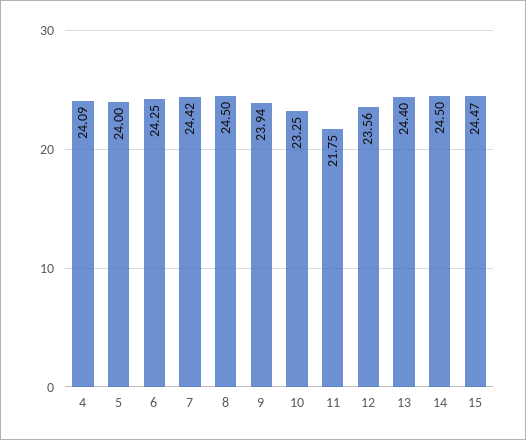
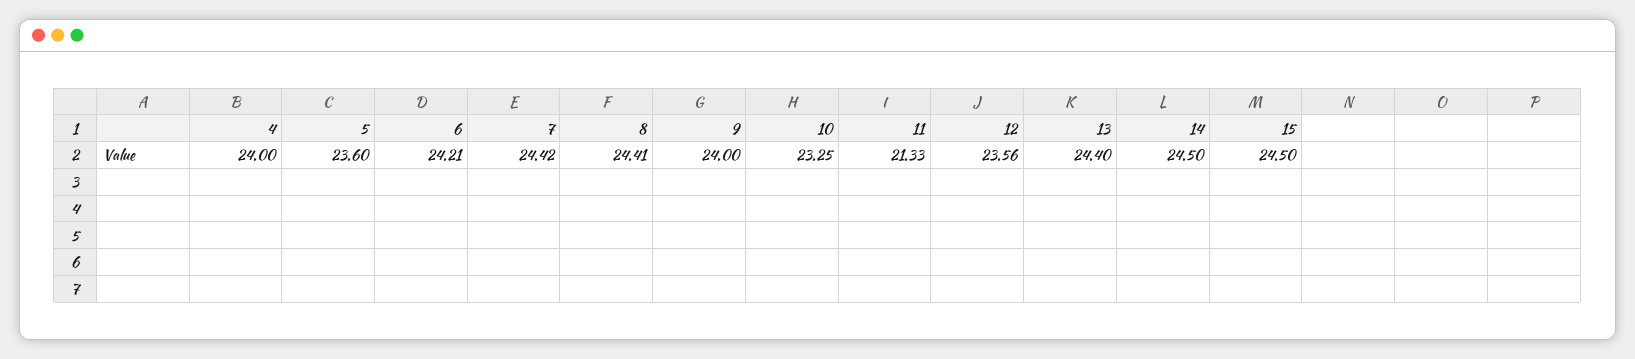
4: 24.09 -> 24
5: 24 -> 23.6
6: 24.25 -> 24.21
8: 24.5 -> 24.41
9: 23.94 -> 24
11: 21.75 -> 21.33
15: 24.47 -> 24.5

